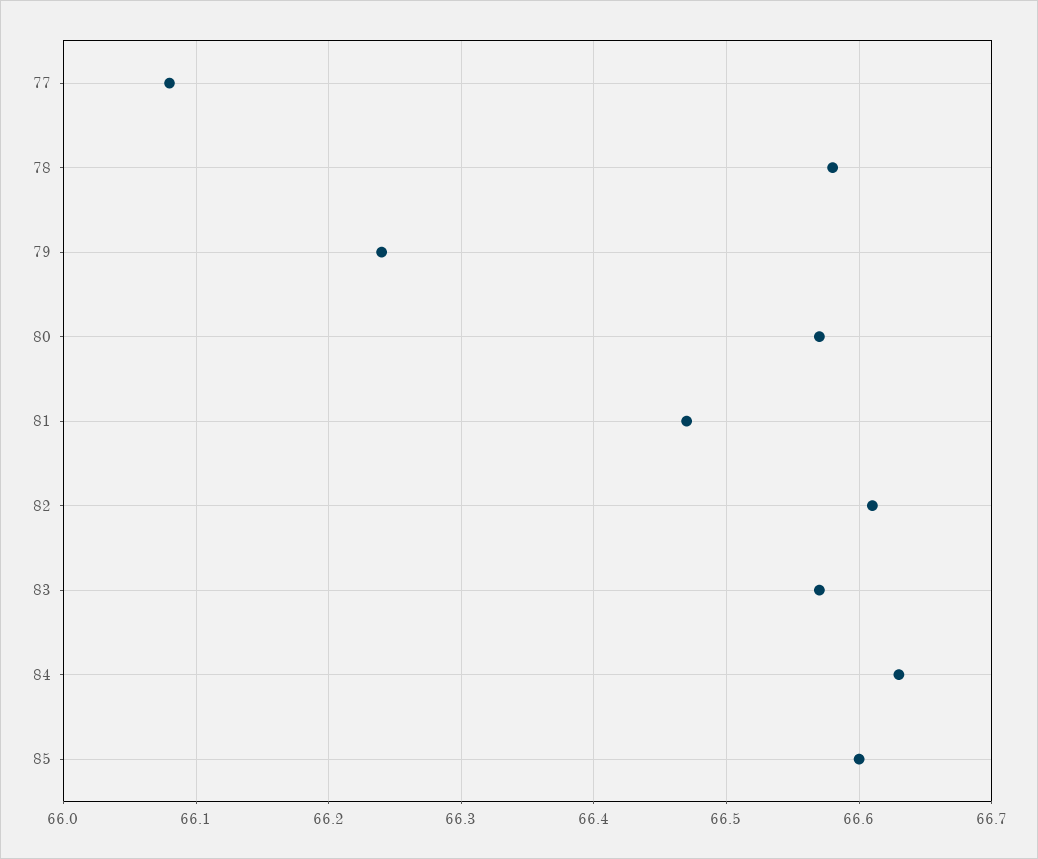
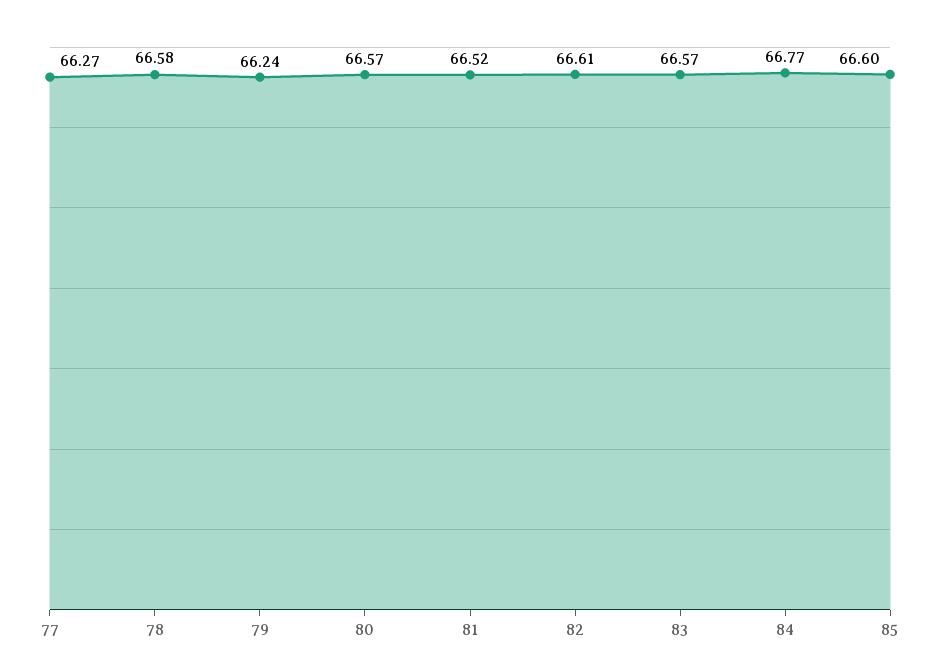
77: 66.08 -> 66.27
81: 66.47 -> 66.52
84: 66.63 -> 66.77

